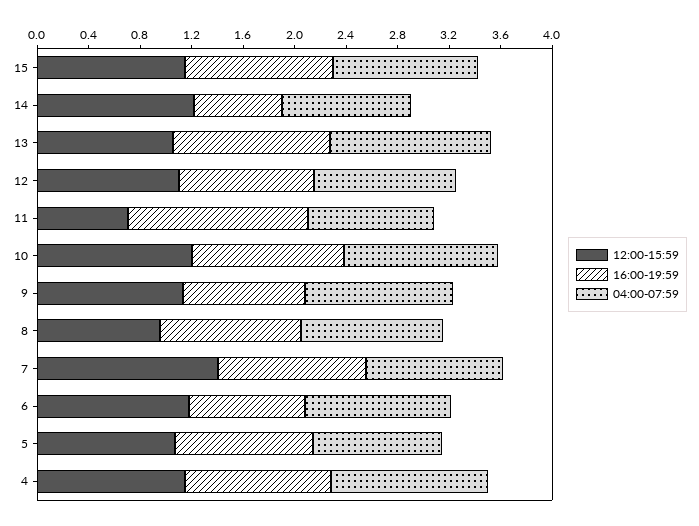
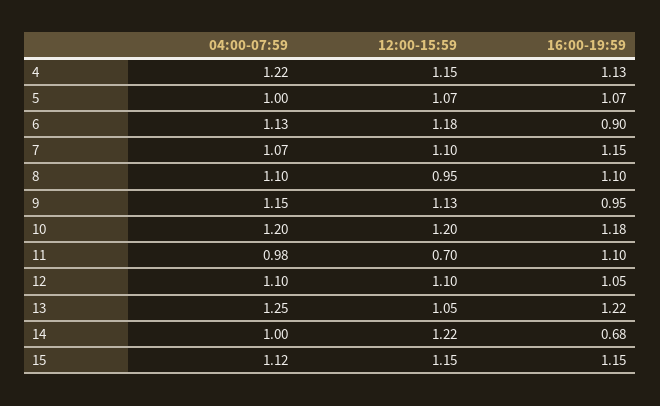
16:00-19:59, 11: 1.4 -> 1.1
12:00-15:59, 7: 1.4 -> 1.1

